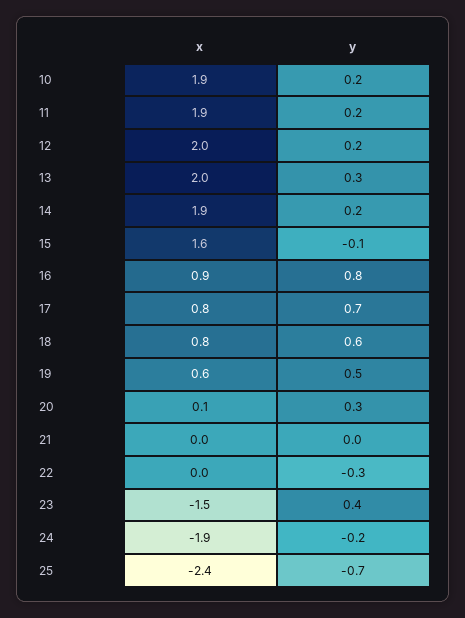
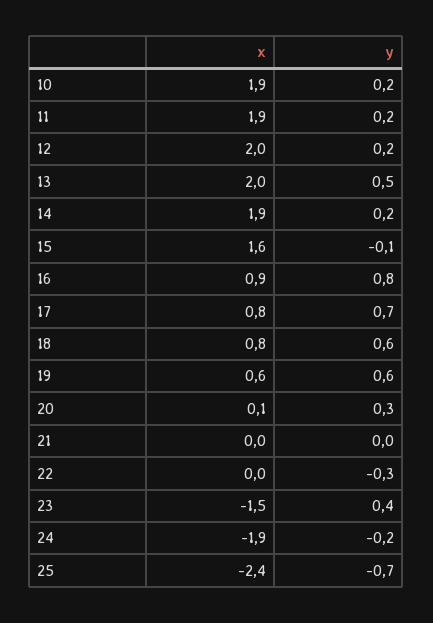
y, 13: 0.3 -> 0.5
y, 19: 0.5 -> 0.6

